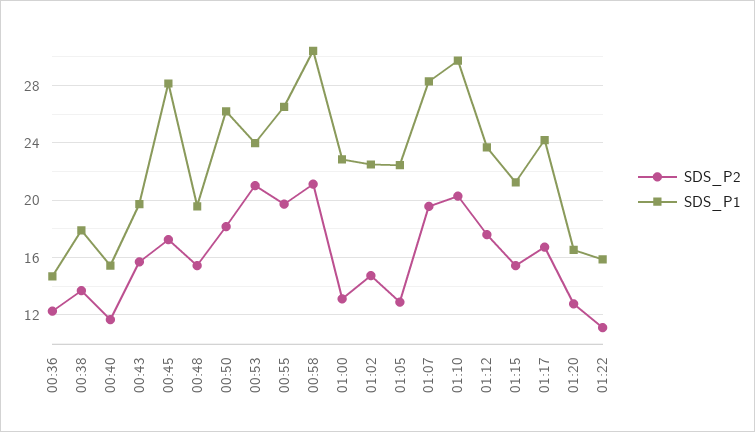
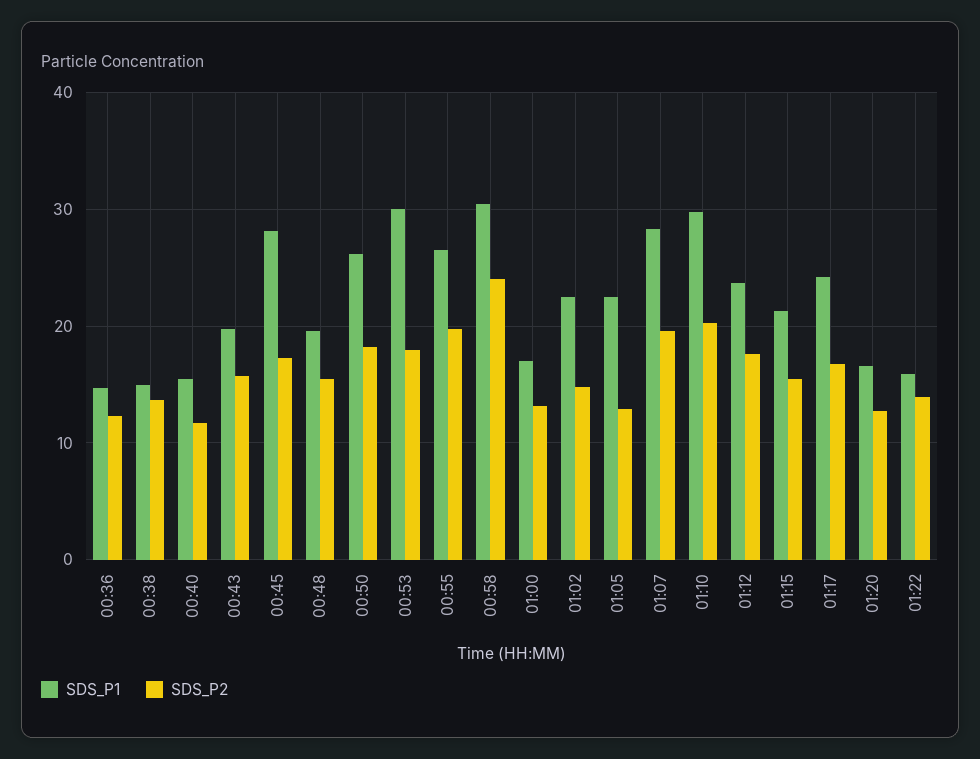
SDS_P1, 00:38: 18 -> 15
SDS_P2, 00:53: 21 -> 18
SDS_P1, 00:53: 24 -> 30
SDS_P2, 00:58: 21 -> 24
SDS_P1, 01:00: 23 -> 17
SDS_P2, 01:22: 11 -> 14

